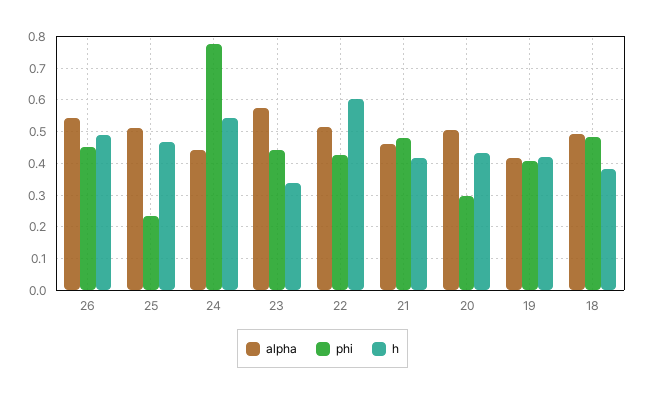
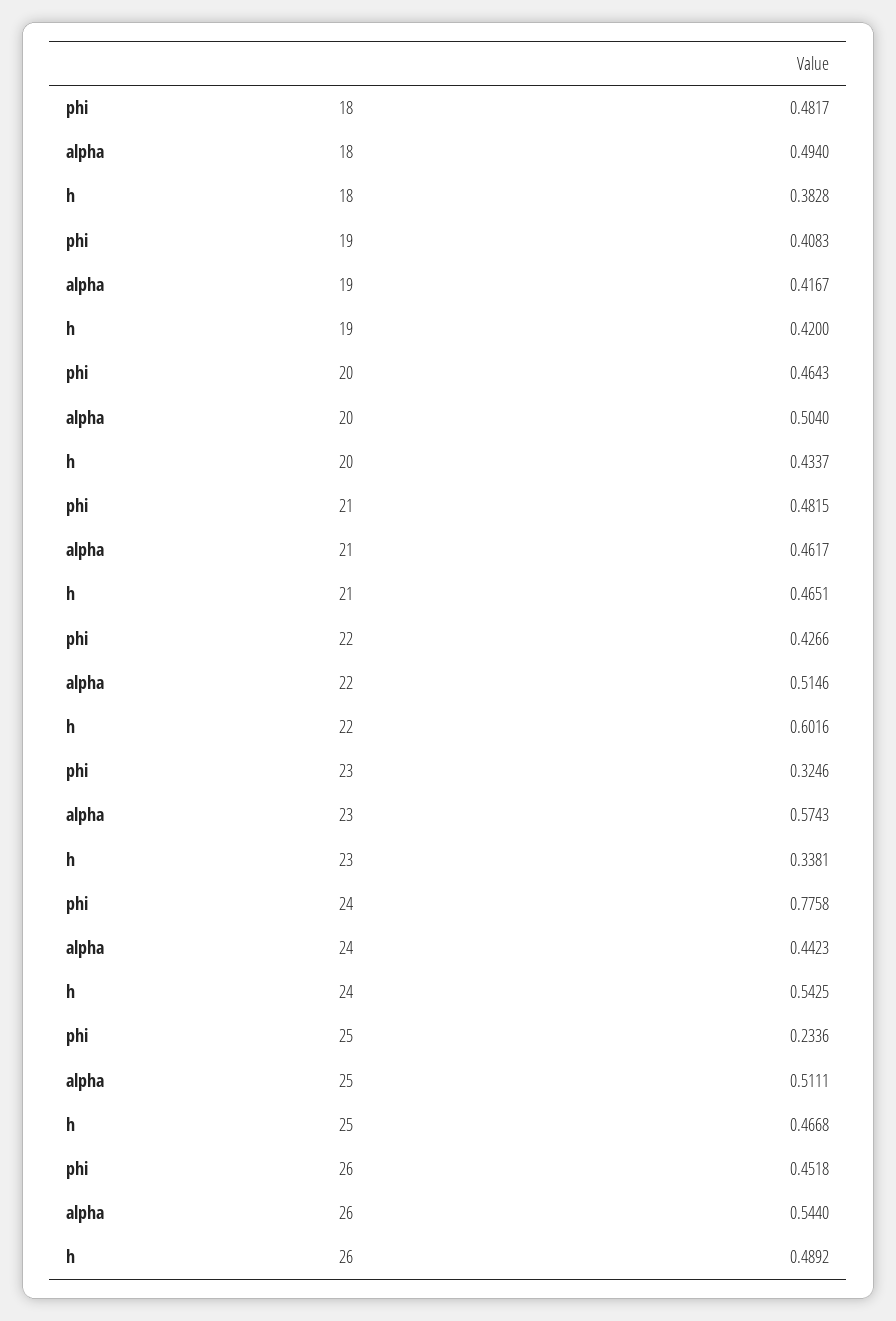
phi, 23: 0.44 -> 0.3246
h, 21: 0.42 -> 0.4651
phi, 20: 0.3 -> 0.4643

